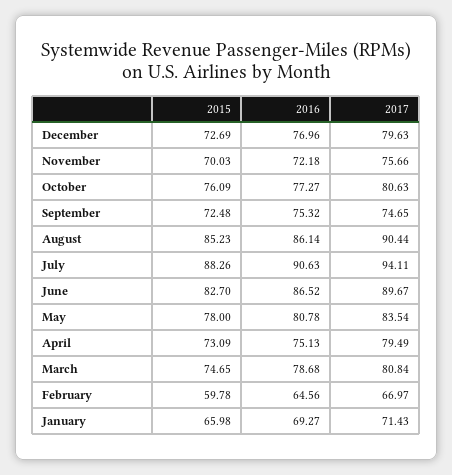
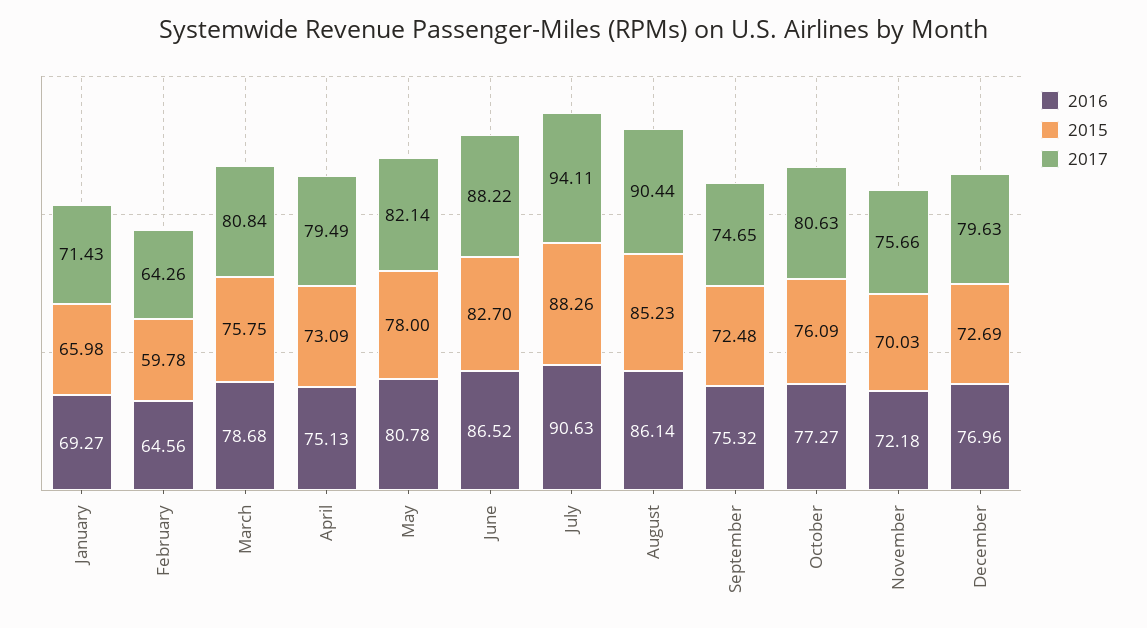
2017, June: 89.67 -> 88.22
2017, May: 83.54 -> 82.14
2015, March: 74.65 -> 75.75
2017, February: 66.97 -> 64.26

